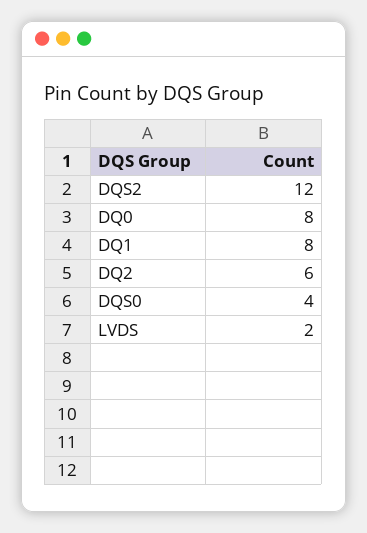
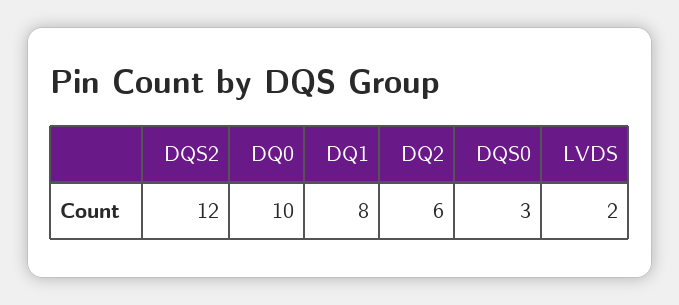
DQ0: 8 -> 10
DQS0: 4 -> 3

